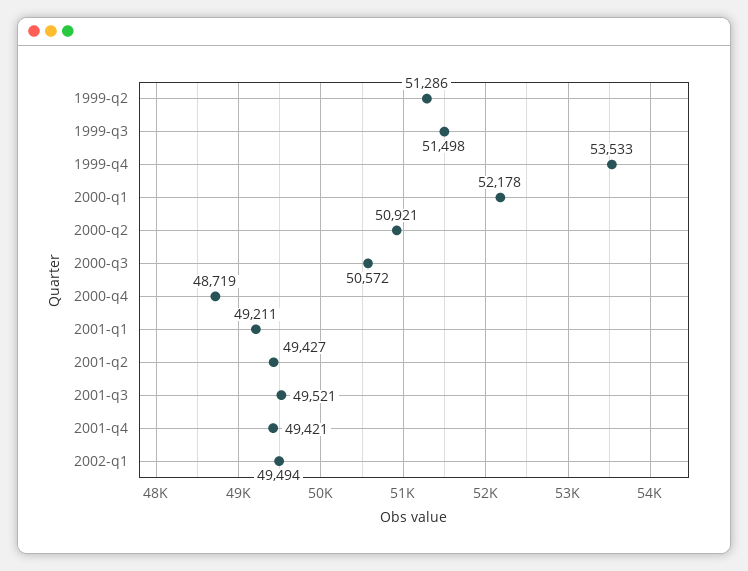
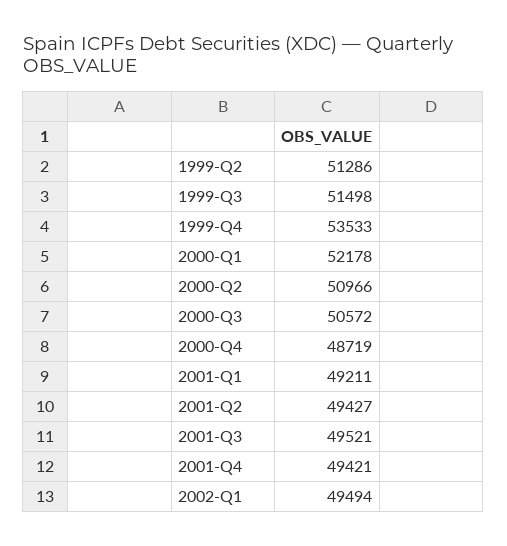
2000-q2: 50921 -> 50966

